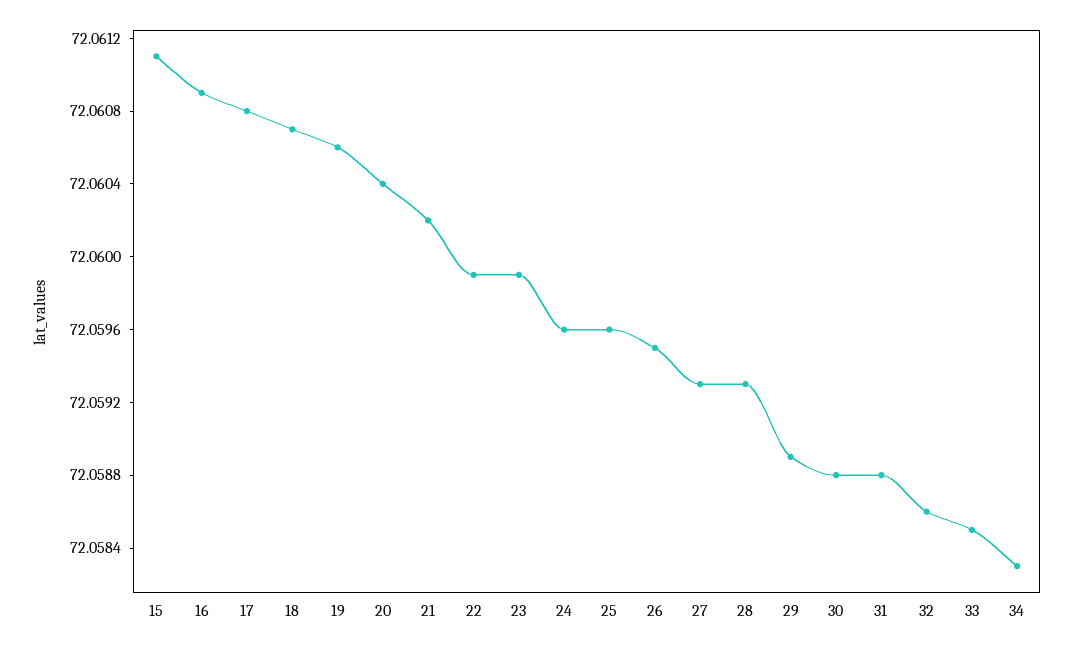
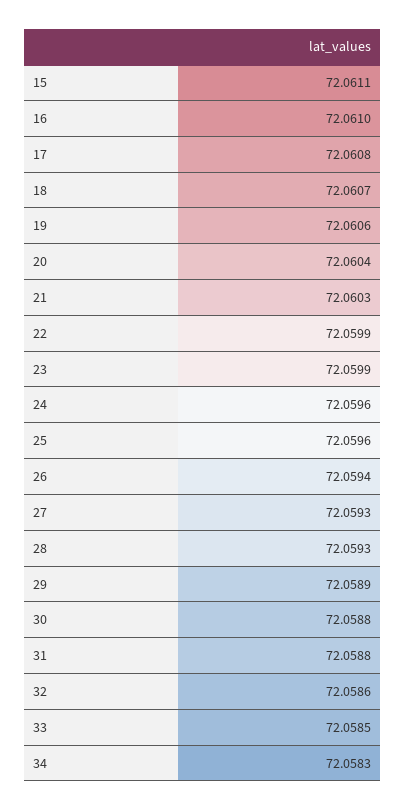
16: 72.0609 -> 72.061
21: 72.0602 -> 72.0603
26: 72.0595 -> 72.0594

